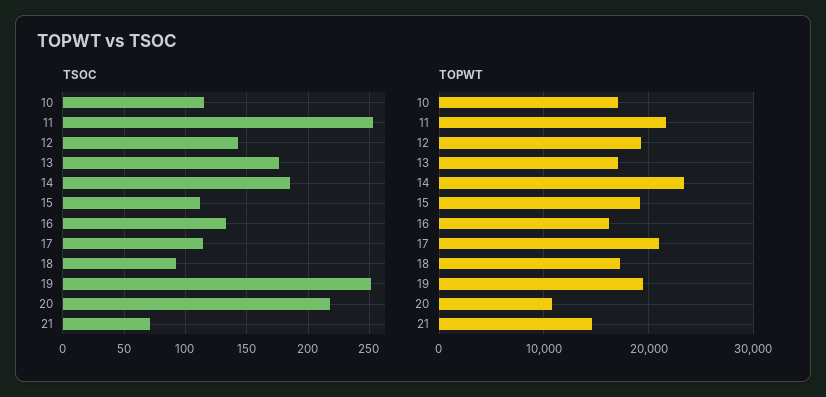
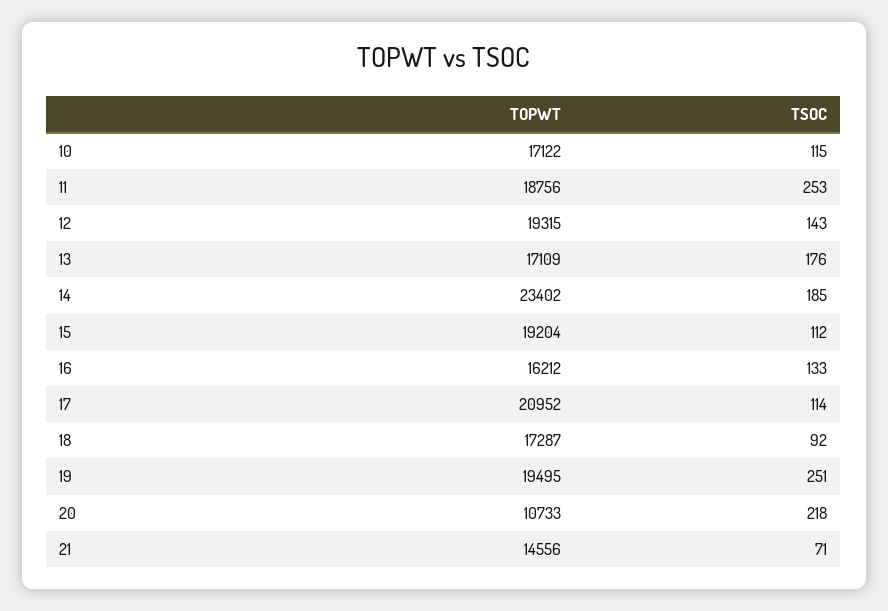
TOPWT, 11: 22000 -> 18756

